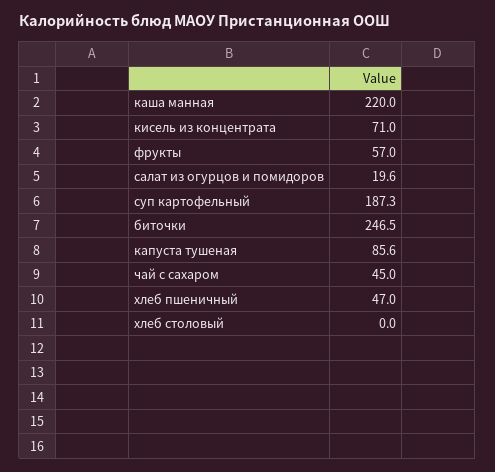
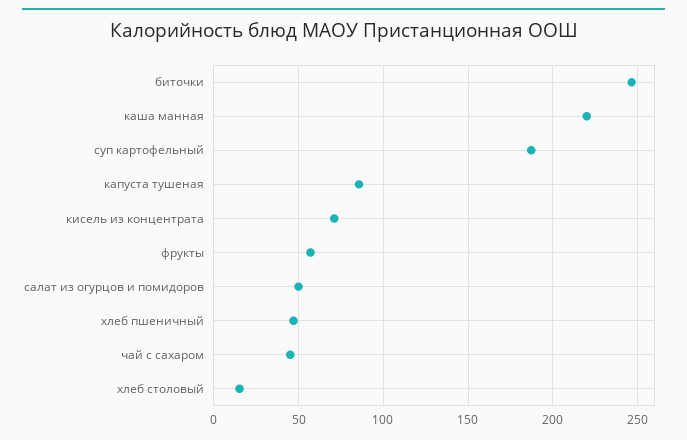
салат из огурцов и помидоров: 19.6 -> 50
хлеб столовый: 0 -> 15

